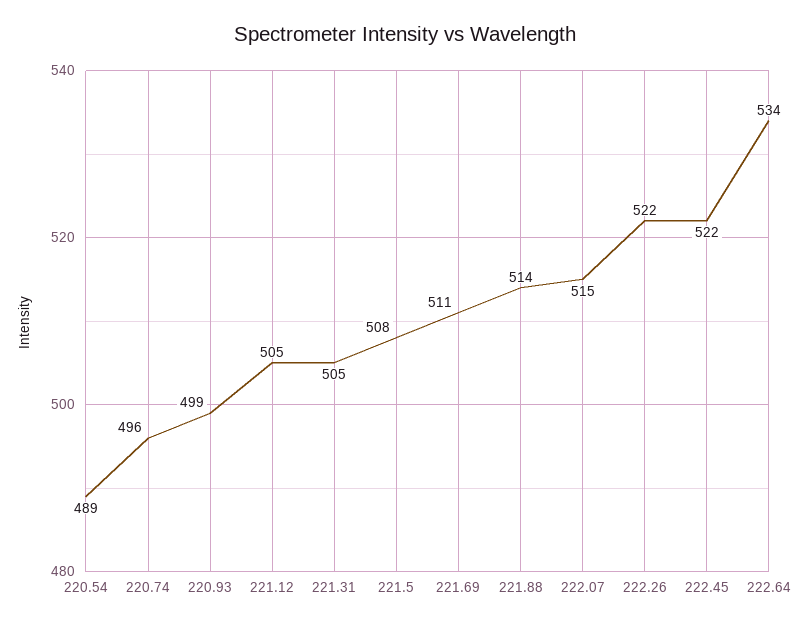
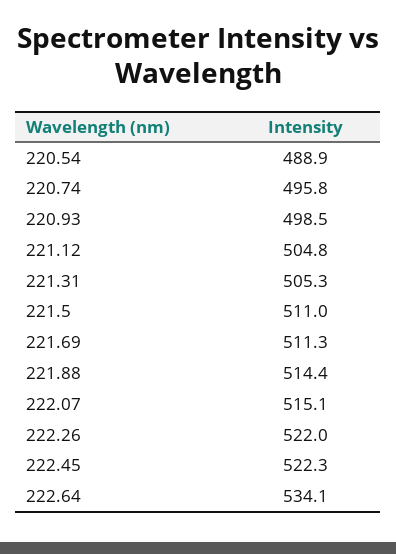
221.5: 508 -> 511

